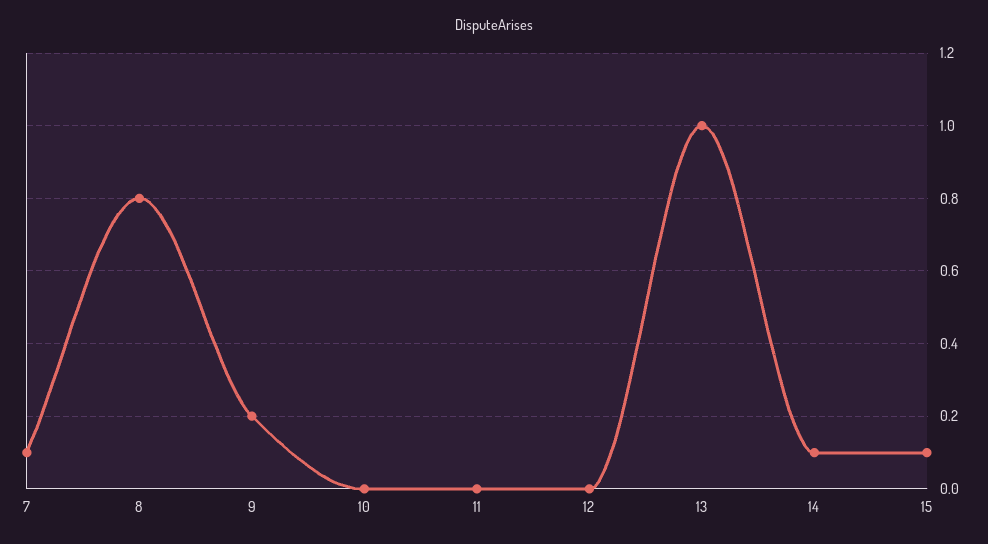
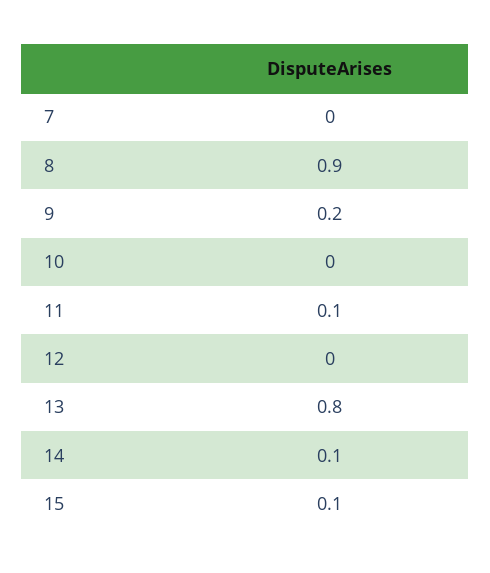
7: 0.1 -> 0
8: 0.8 -> 0.9
11: 0 -> 0.1
13: 1 -> 0.8

